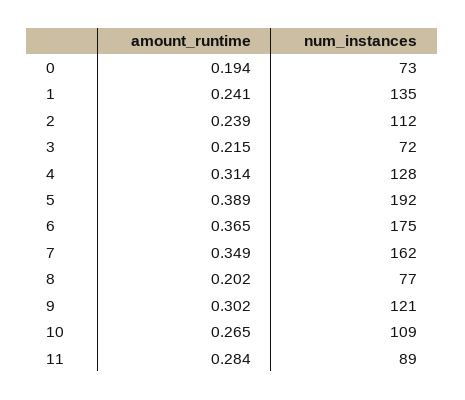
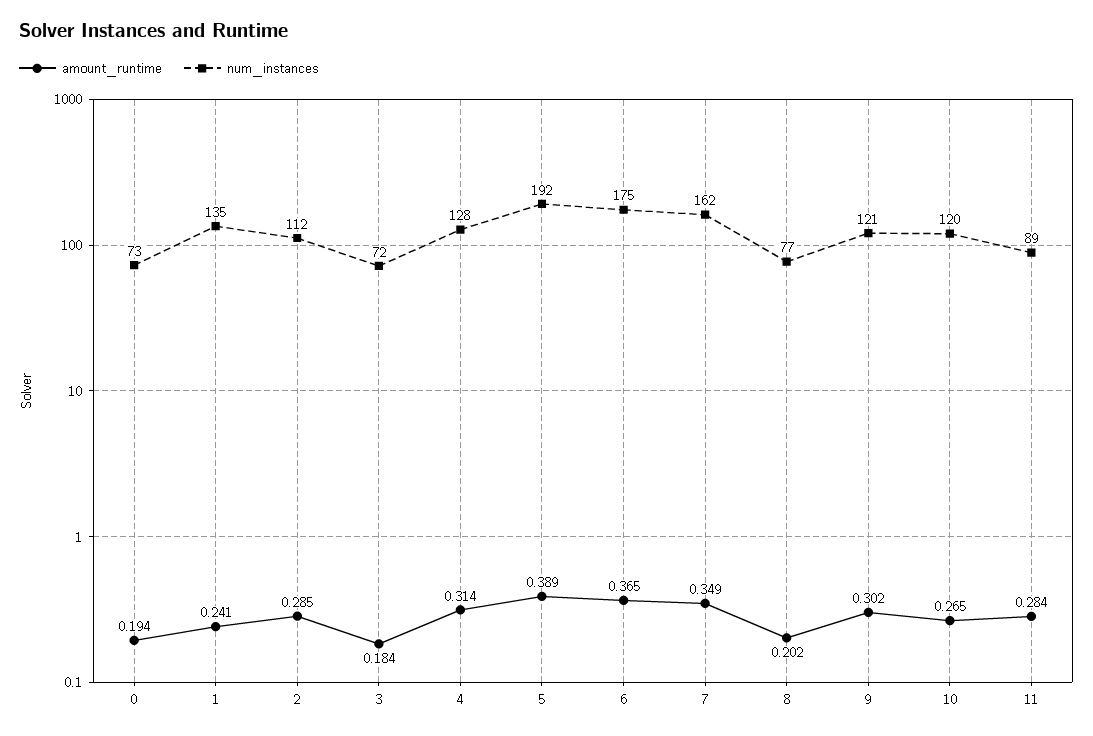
amount_runtime, 2: 0.239 -> 0.285
amount_runtime, 3: 0.215 -> 0.184
num_instances, 10: 109 -> 120

